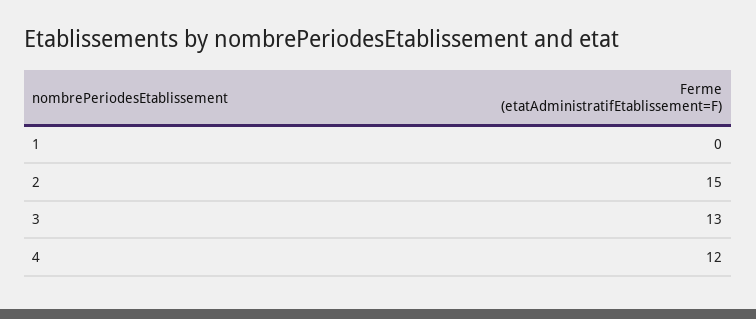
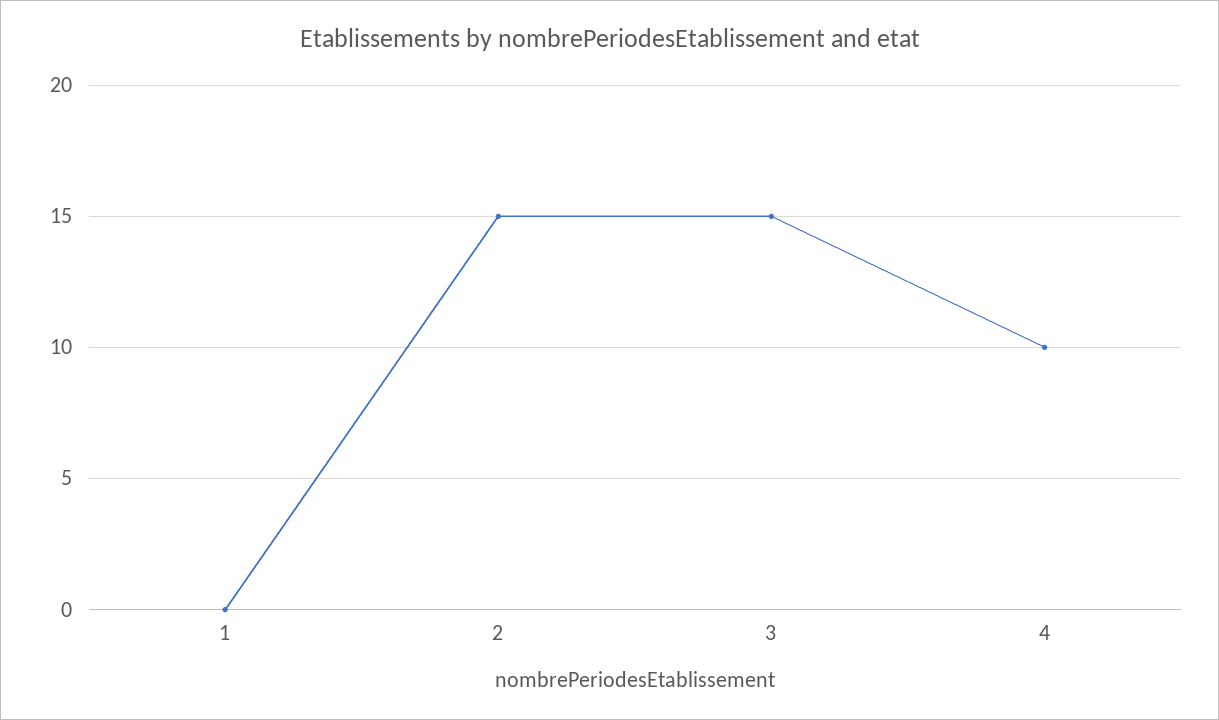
3: 13 -> 15
4: 12 -> 10

